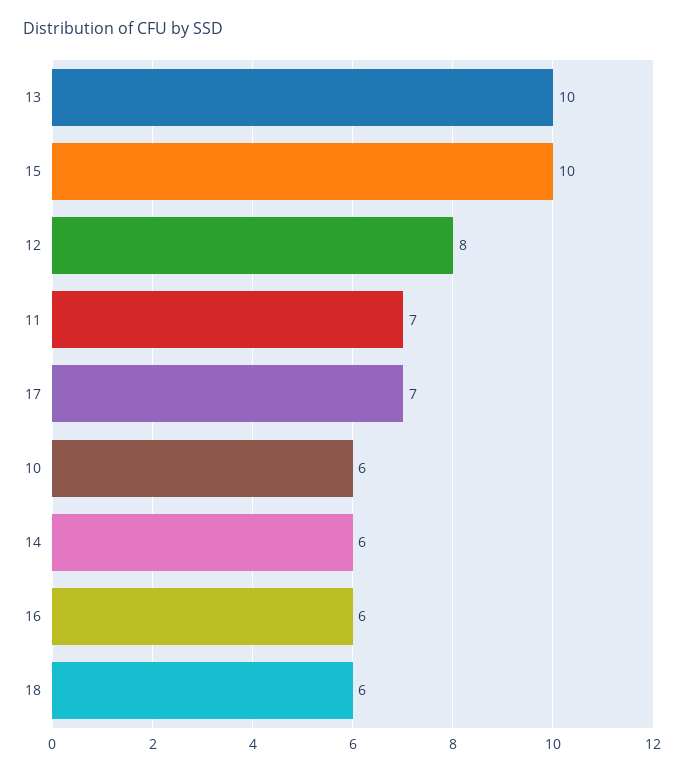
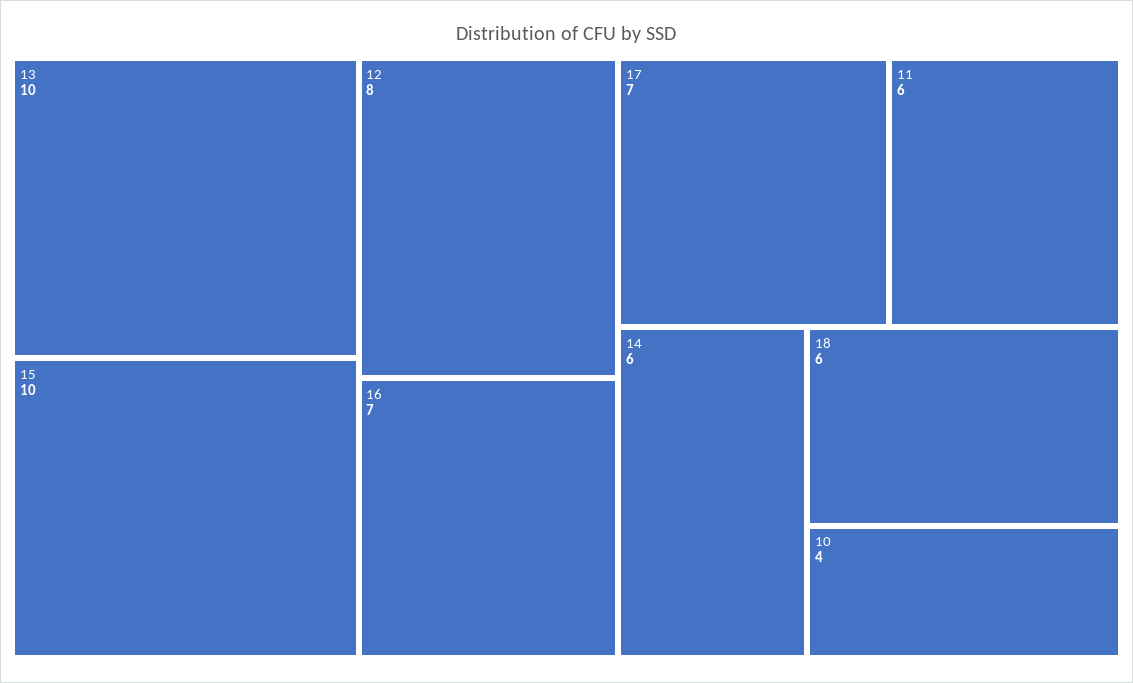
11: 7 -> 6
10: 6 -> 4
16: 6 -> 7

